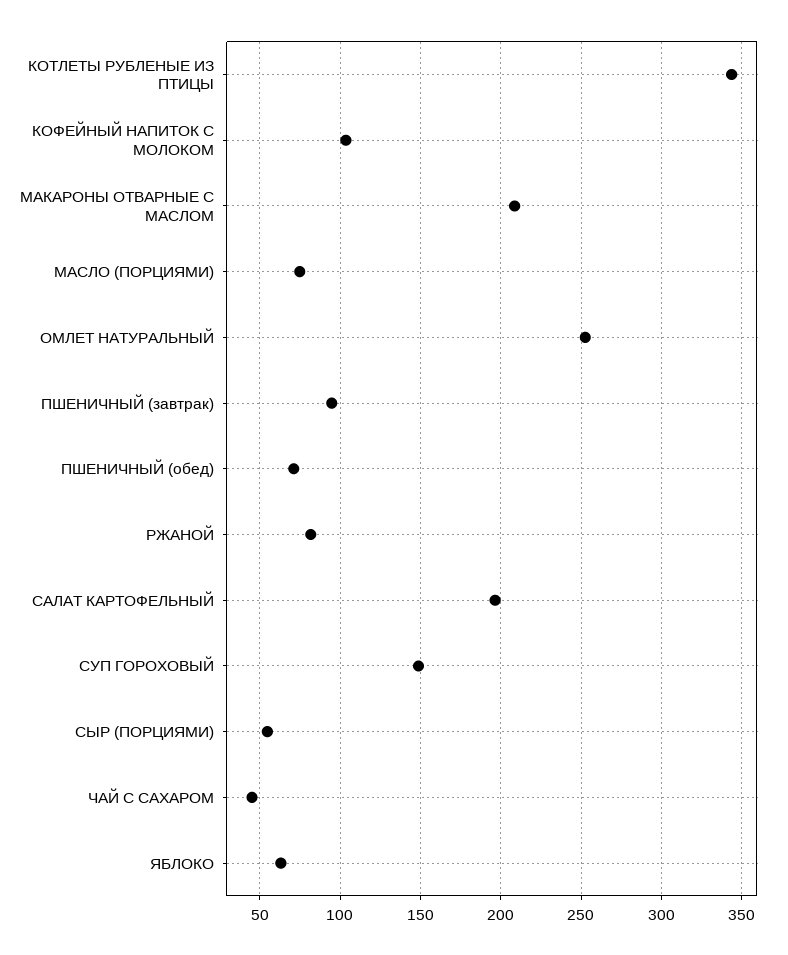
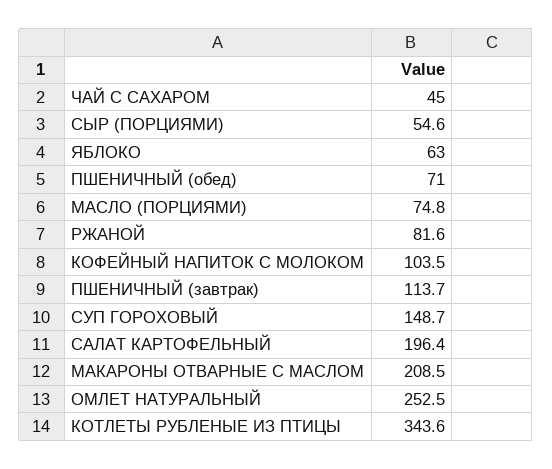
ПШЕНИЧНЫЙ (завтрак): 95 -> 113.7

